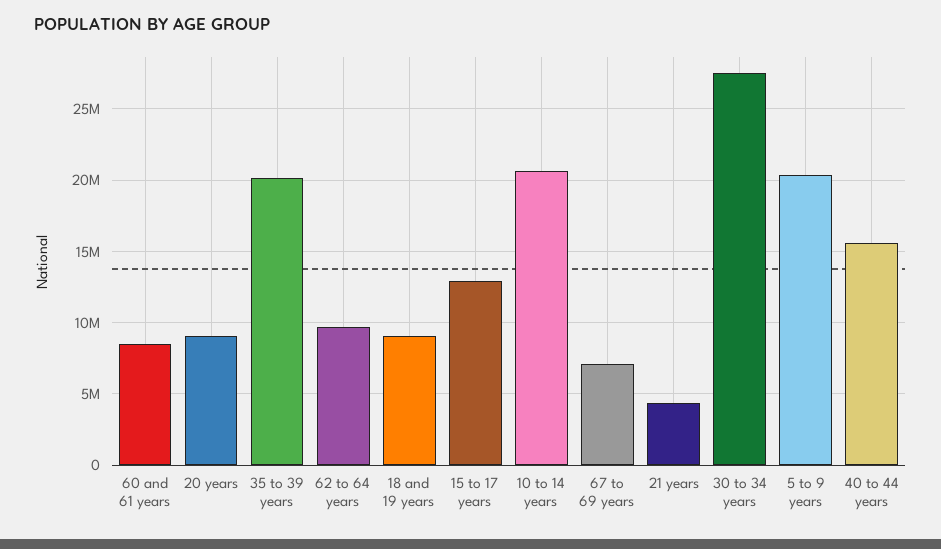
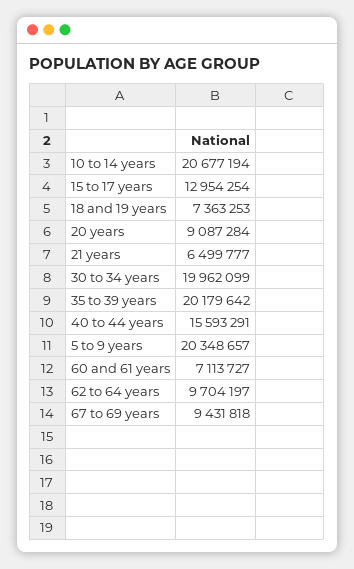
60 and 61 years: 8500000 -> 7113727
18 and 19 years: 9000000 -> 7363253
67 to 69 years: 7000000 -> 9431818
21 years: 4500000 -> 6499777
30 to 34 years: 27500000 -> 19962099

